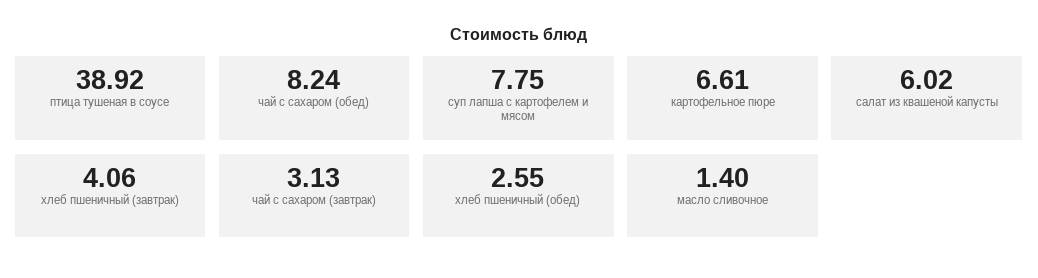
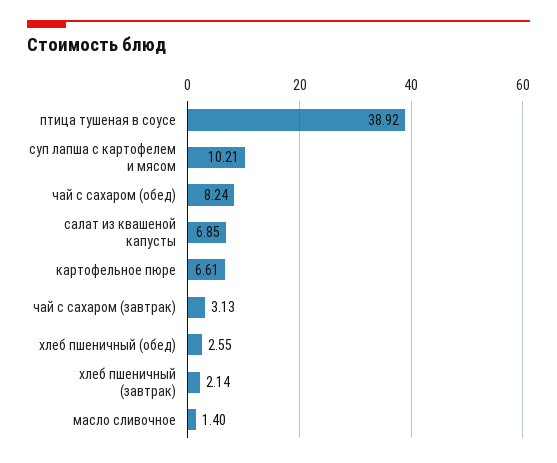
суп лапша с картофелем и мясом: 7.75 -> 10.21
салат из квашеной капусты: 6.02 -> 6.85
хлеб пшеничный (завтрак): 4.06 -> 2.14

